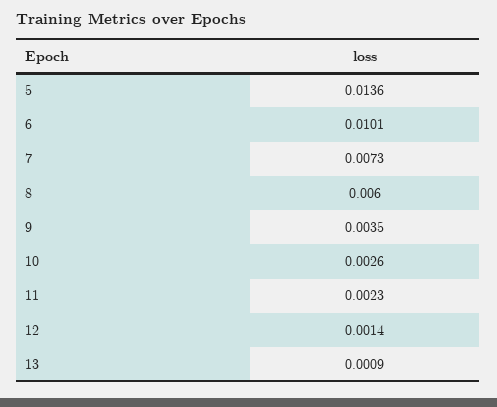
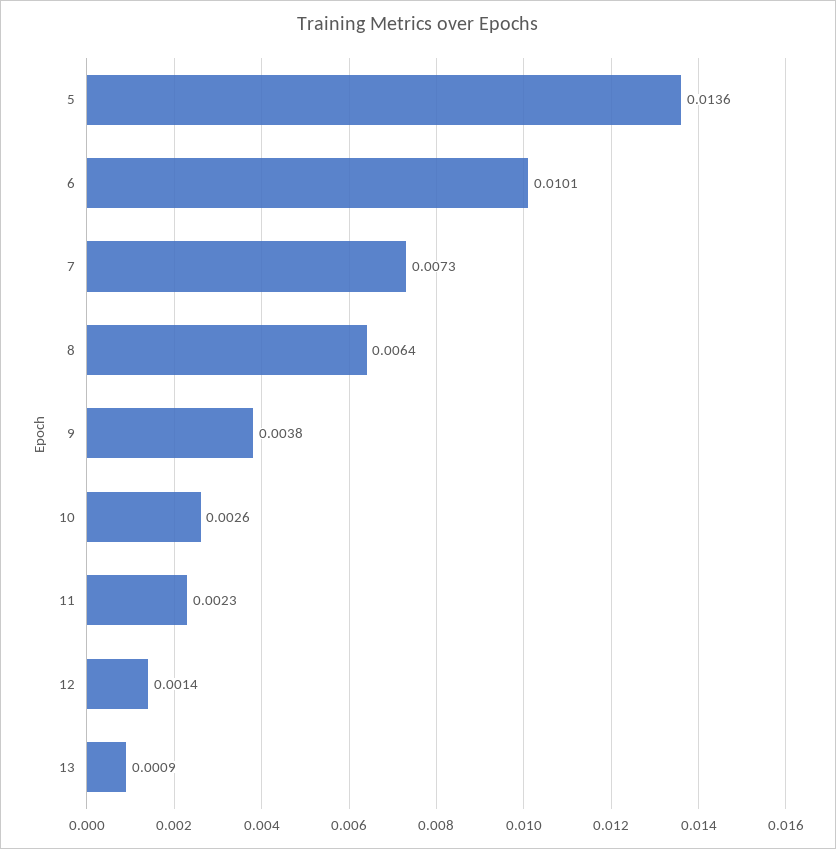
8: 0.006 -> 0.0064
9: 0.0035 -> 0.0038

